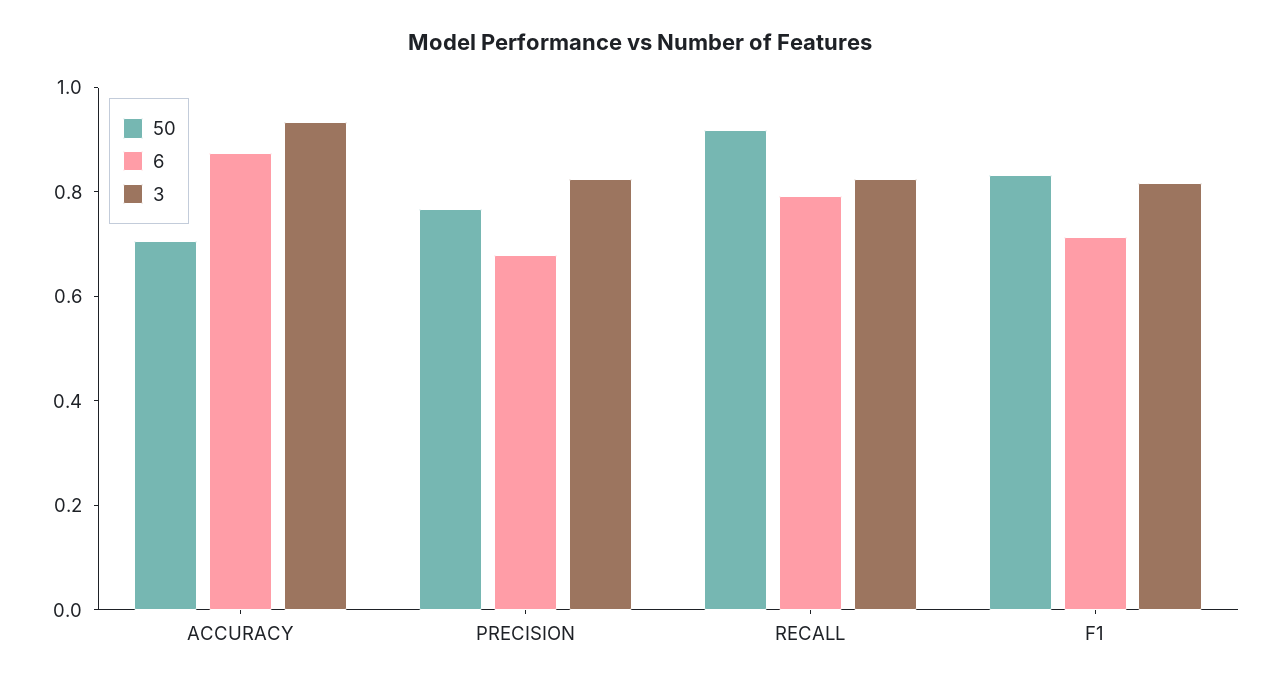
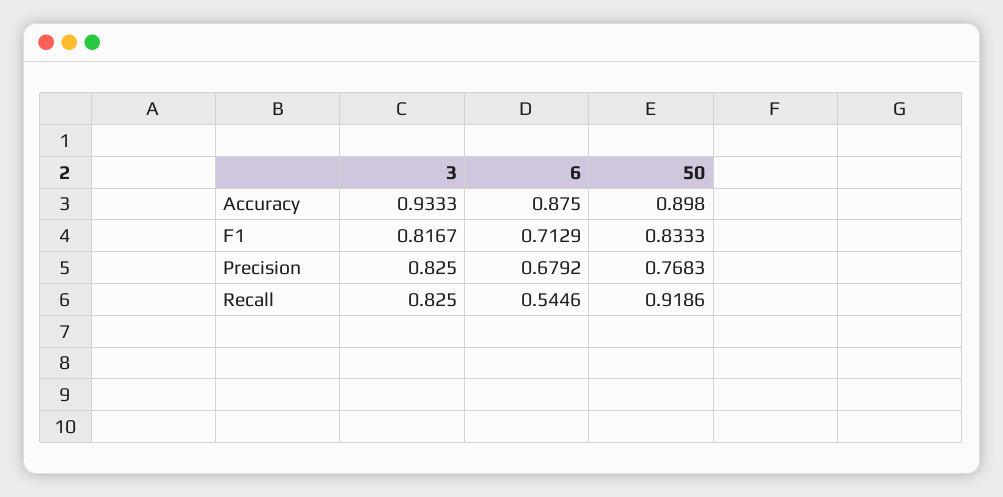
50, ACCURACY: 0.7 -> 0.898
6, RECALL: 0.8 -> 0.5446

